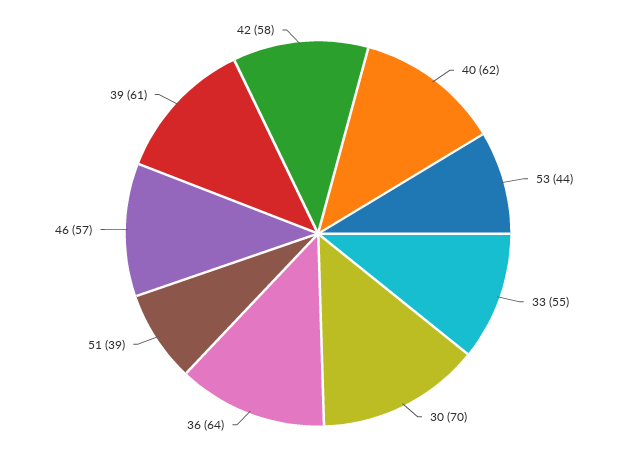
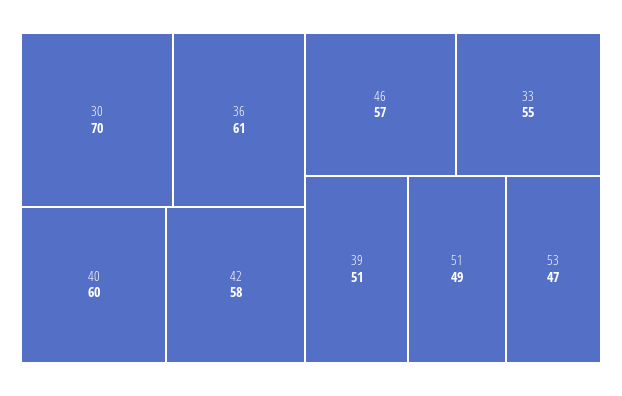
40: 62 -> 60
53: 44 -> 47
36: 64 -> 61
51: 39 -> 49
39: 61 -> 51

